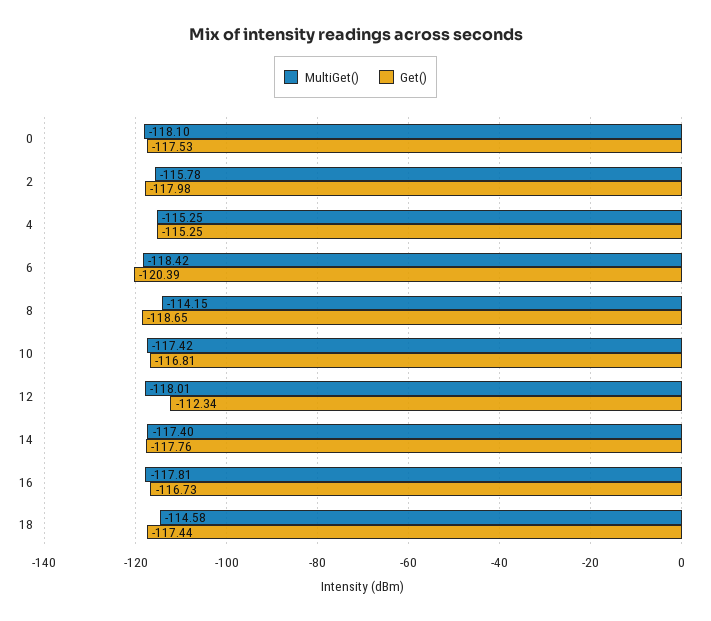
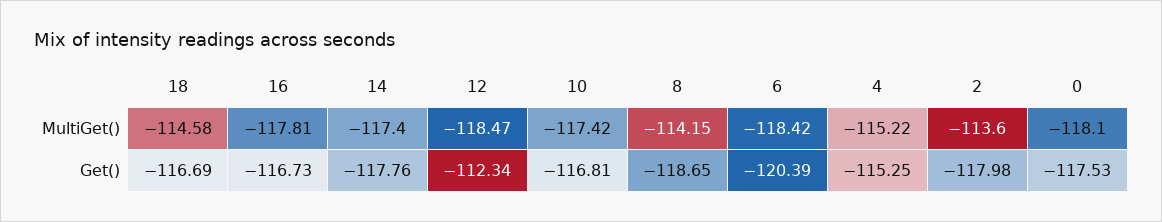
MultiGet(), 2: -115.78 -> -113.6
MultiGet(), 4: -115.25 -> -115.22
MultiGet(), 12: -118.01 -> -118.47
Get(), 18: -117.44 -> -116.69

